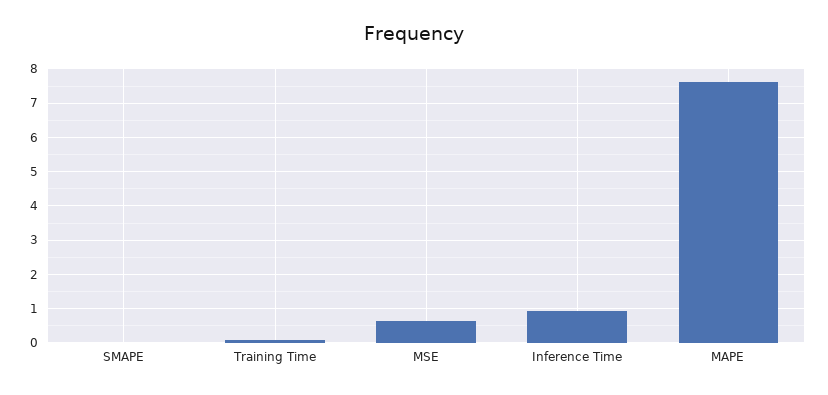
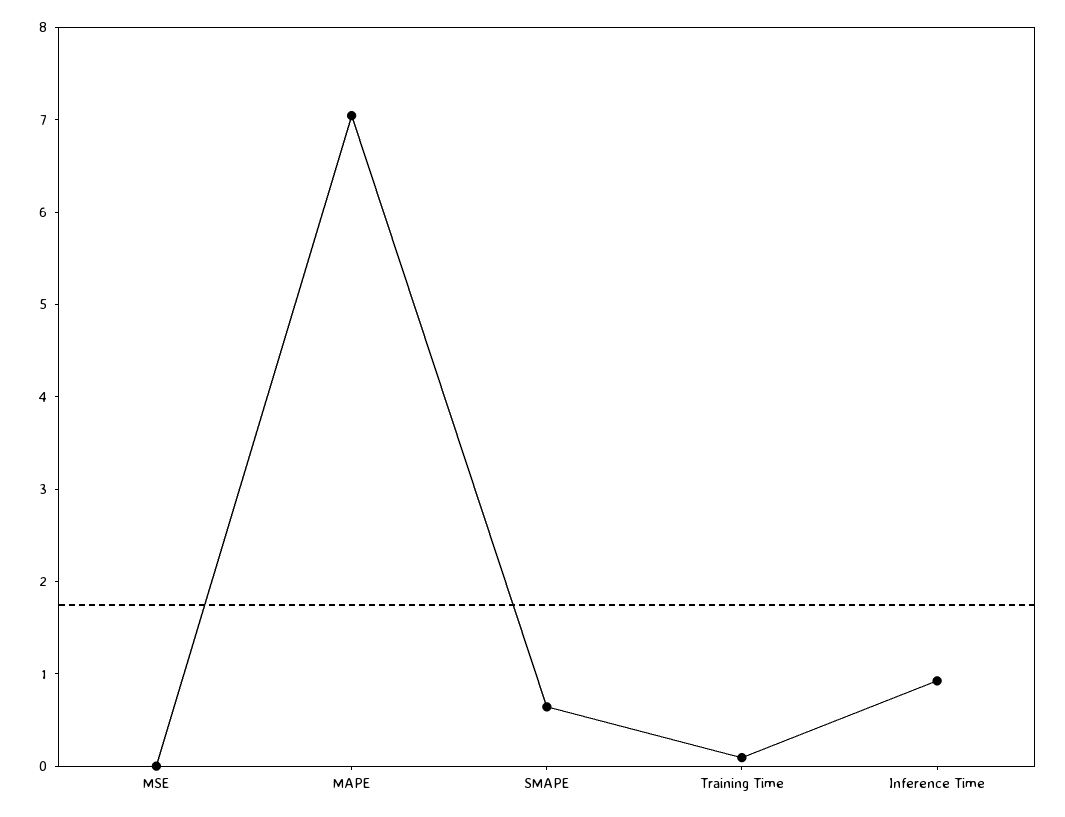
SMAPE: 0 -> 0.6
MSE: 0.6 -> 0
MAPE: 7.6 -> 7

